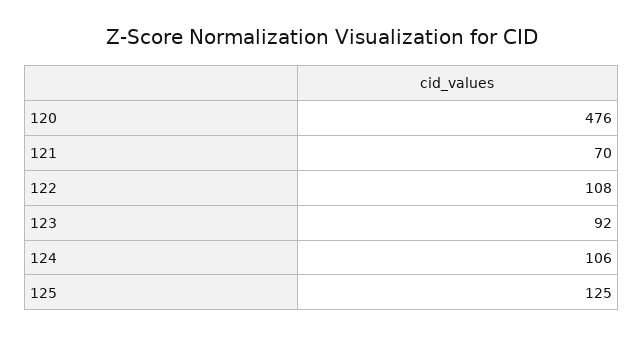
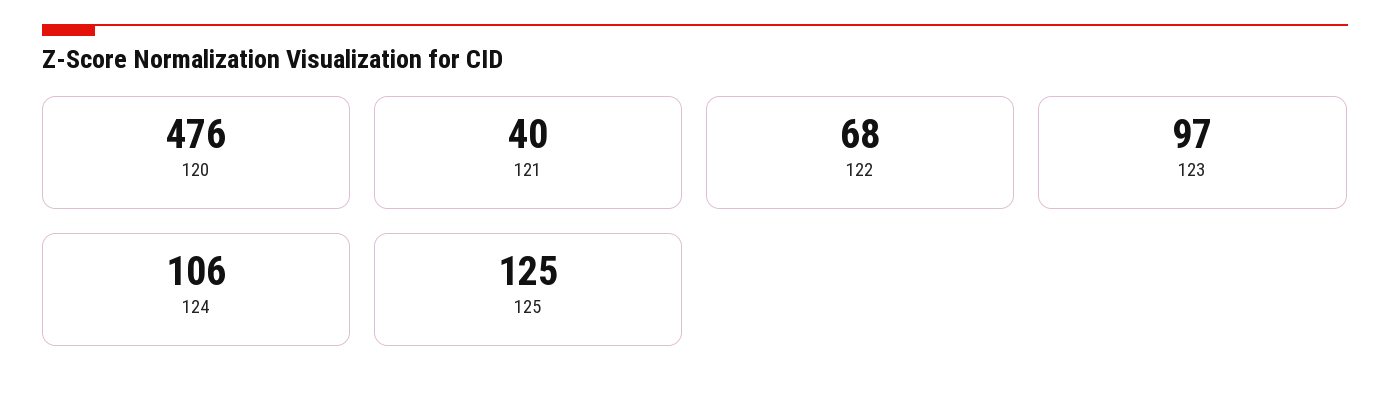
121: 70 -> 40
122: 108 -> 68
123: 92 -> 97

